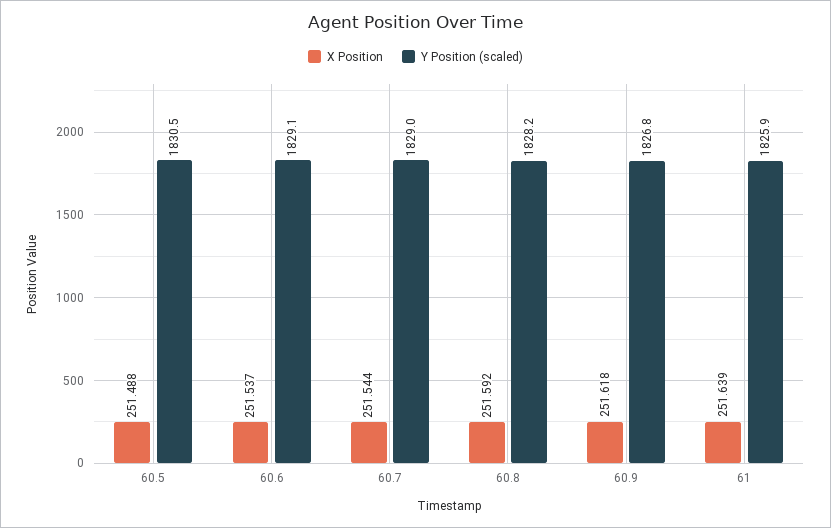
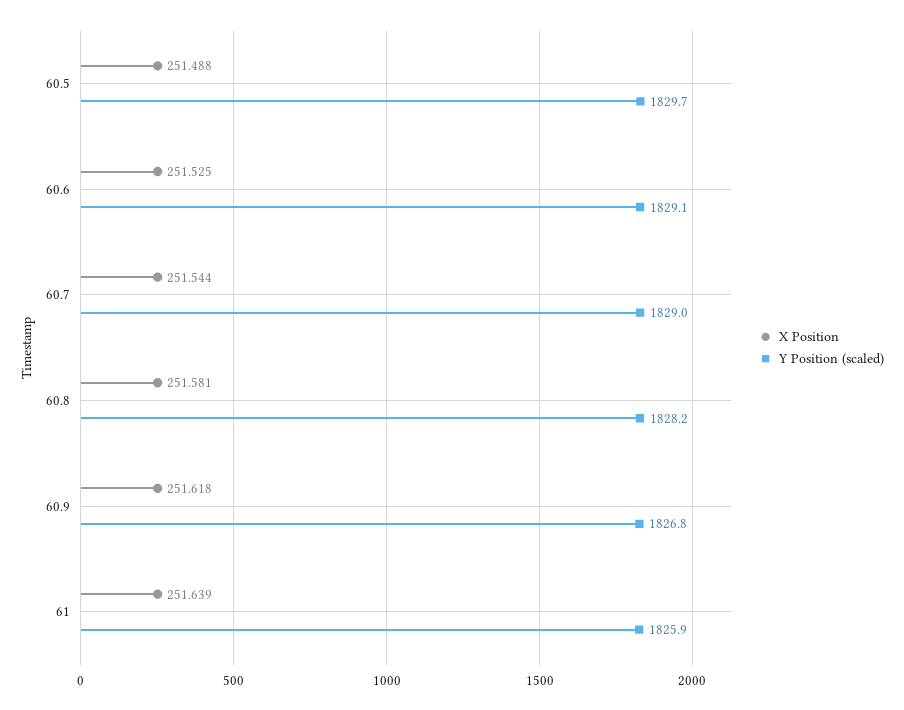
Y Position (scaled), 60.5: 1830.5 -> 1829.7
X Position, 60.6: 251.537 -> 251.525
X Position, 60.8: 251.592 -> 251.581

